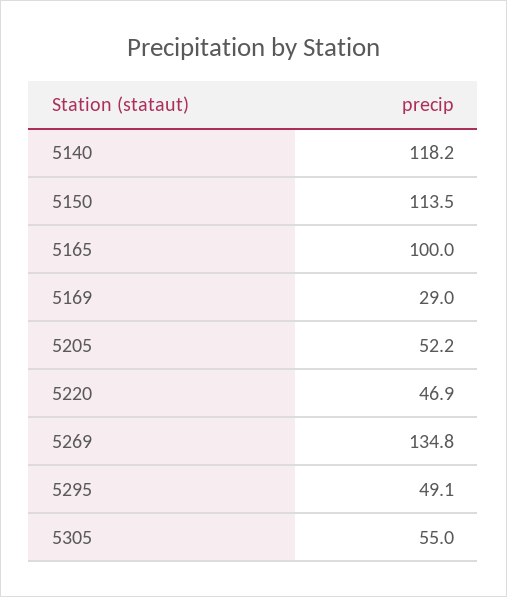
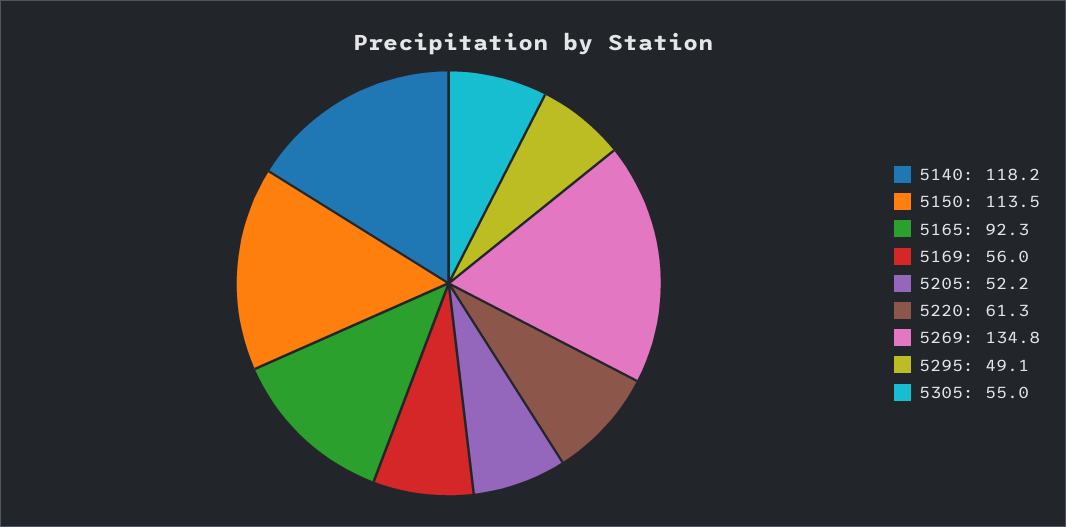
5165: 100 -> 92.3
5169: 29 -> 56
5220: 46.9 -> 61.3

